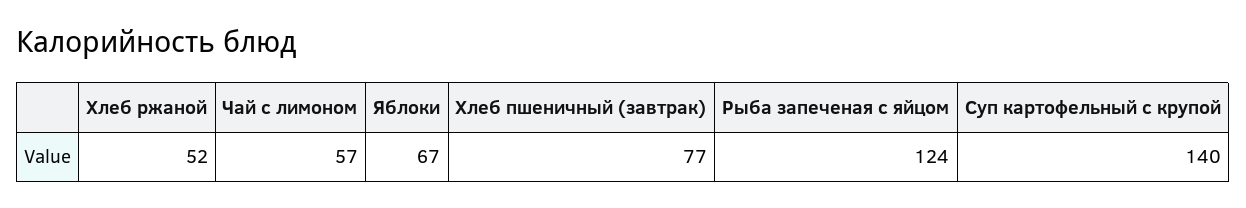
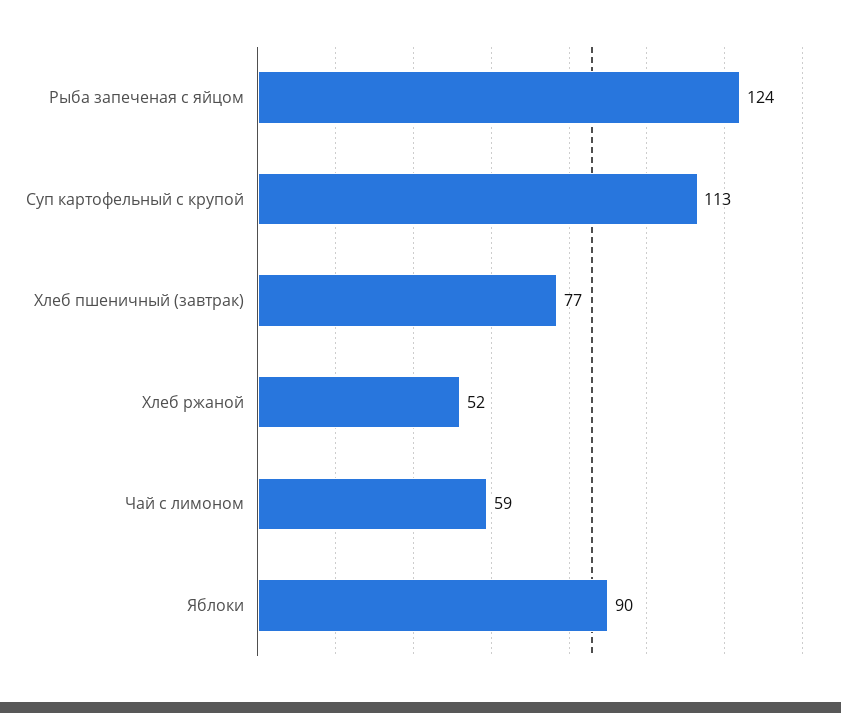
Чай с лимоном: 57 -> 59
Яблоки: 67 -> 90
Суп картофельный с крупой: 140 -> 113

